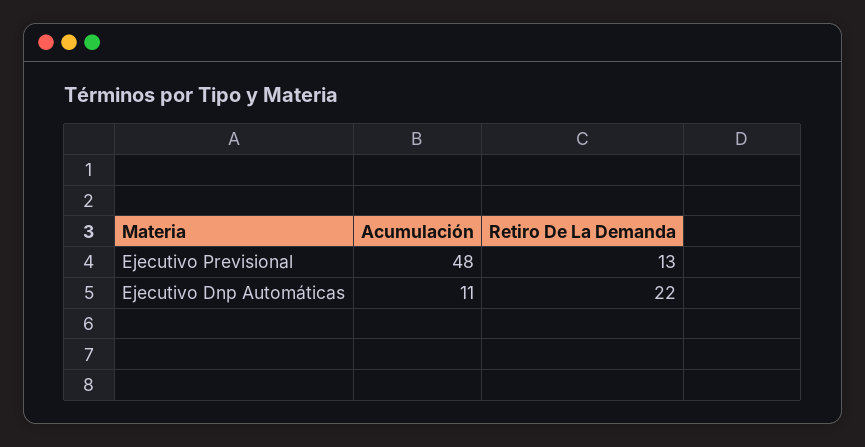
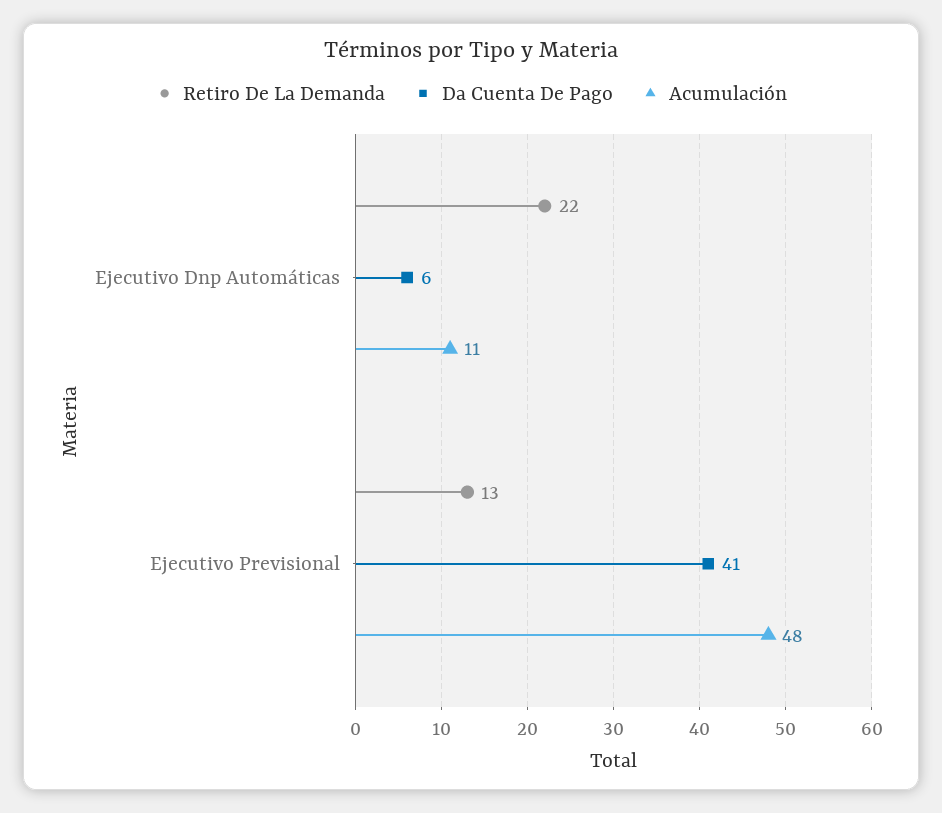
Da Cuenta De Pago, Ejecutivo Dnp Automáticas: none -> 6
Da Cuenta De Pago, Ejecutivo Previsional: none -> 41

